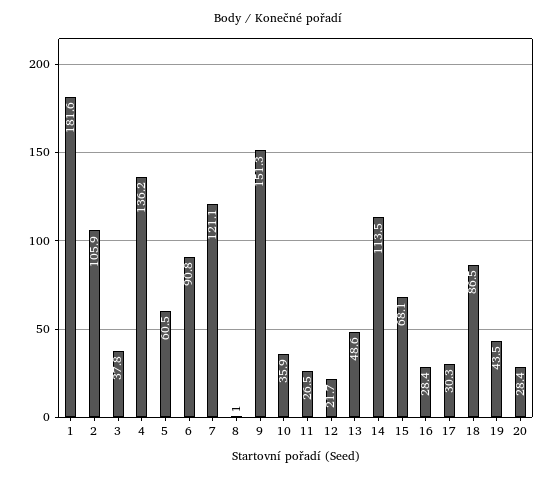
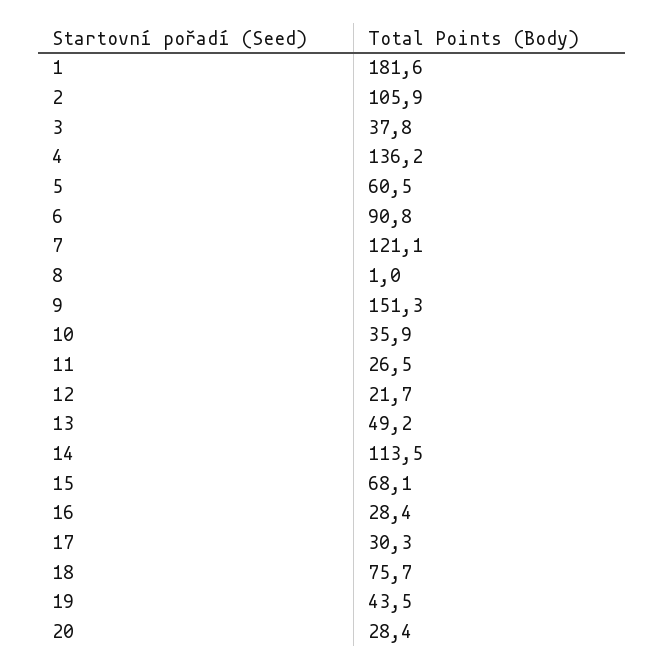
13: 48.6 -> 49.2
18: 86.5 -> 75.7

